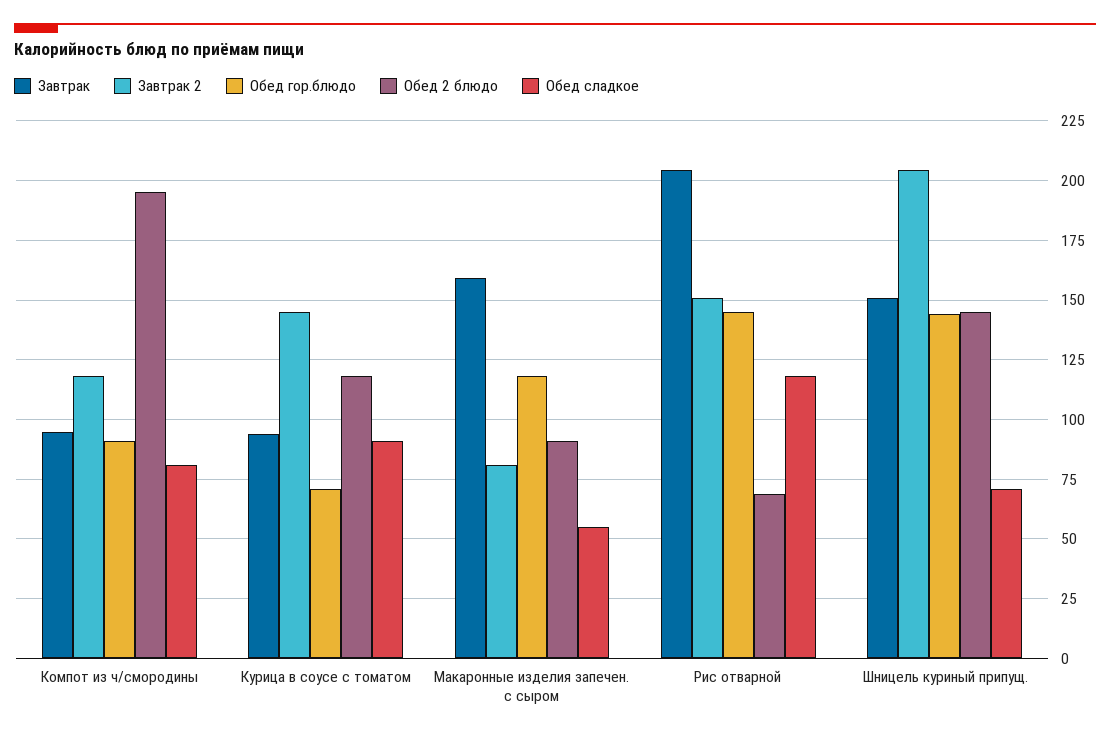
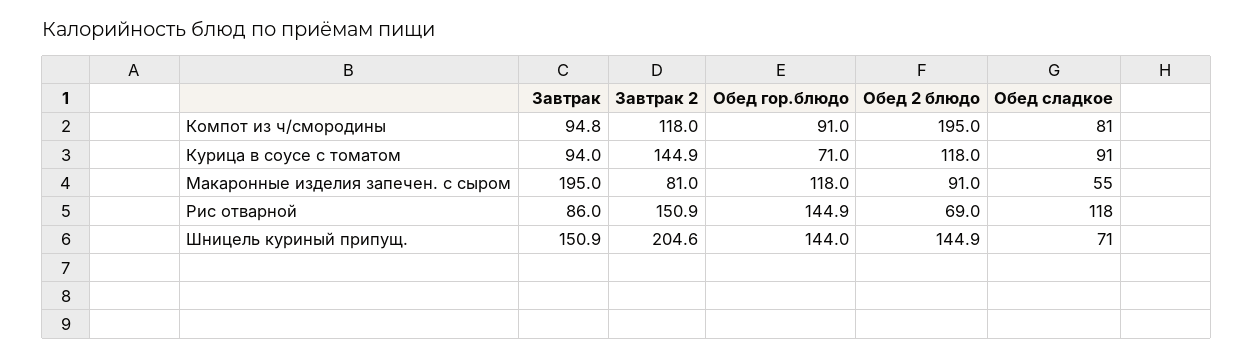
Завтрак, Макаронные изделия запечен. с сыром: 160 -> 195
Завтрак, Рис отварной: 205 -> 86

